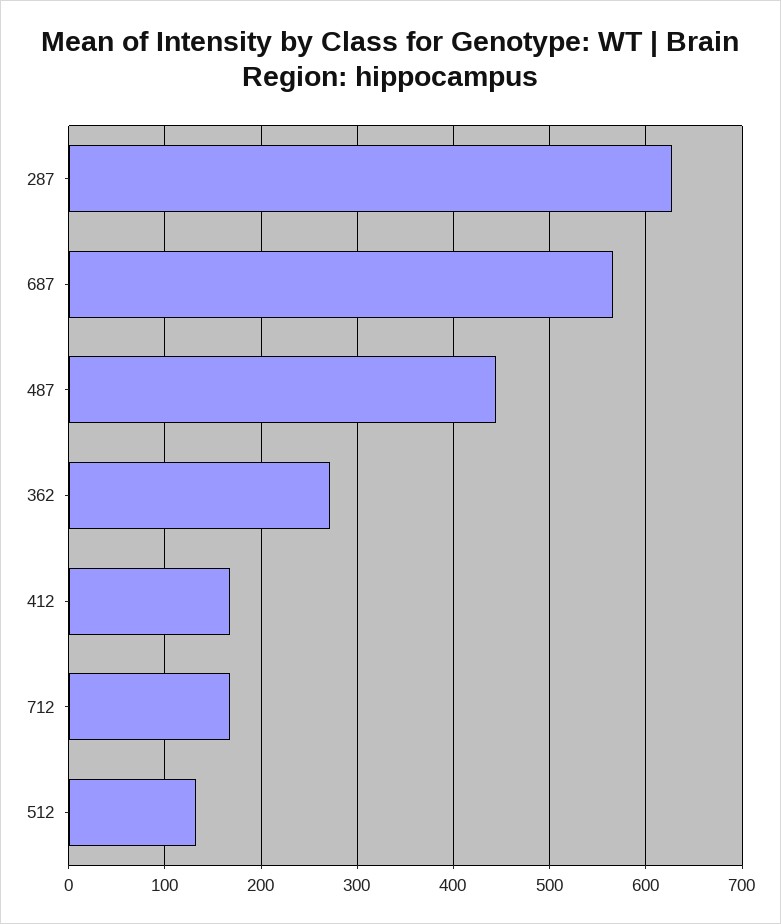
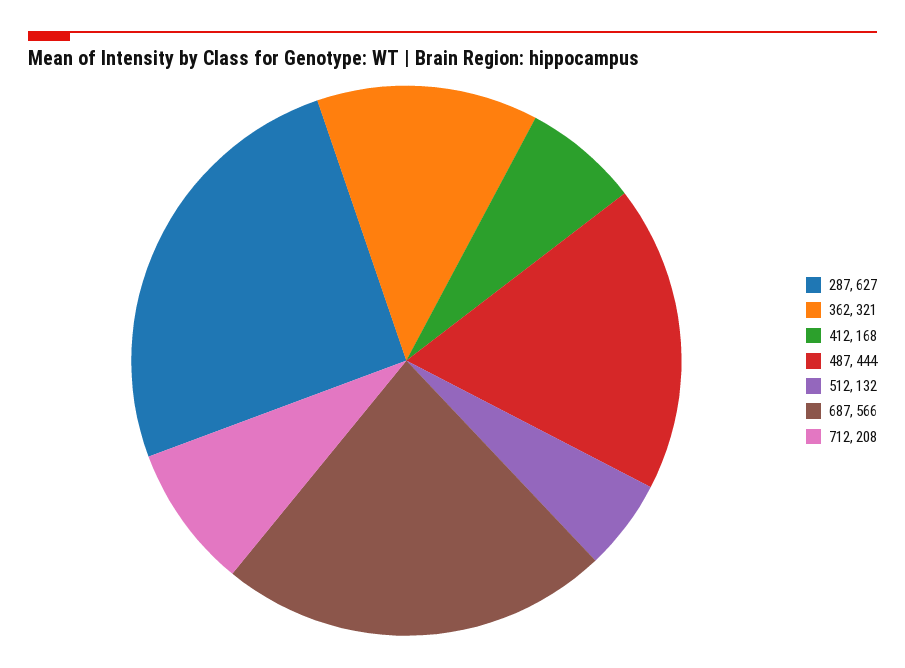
362: 270 -> 321
712: 170 -> 208

